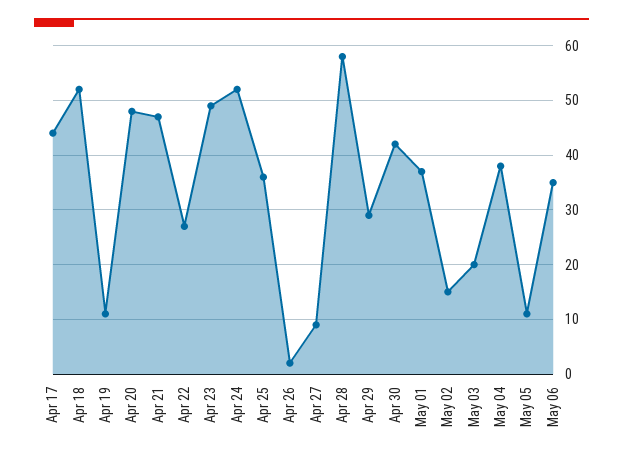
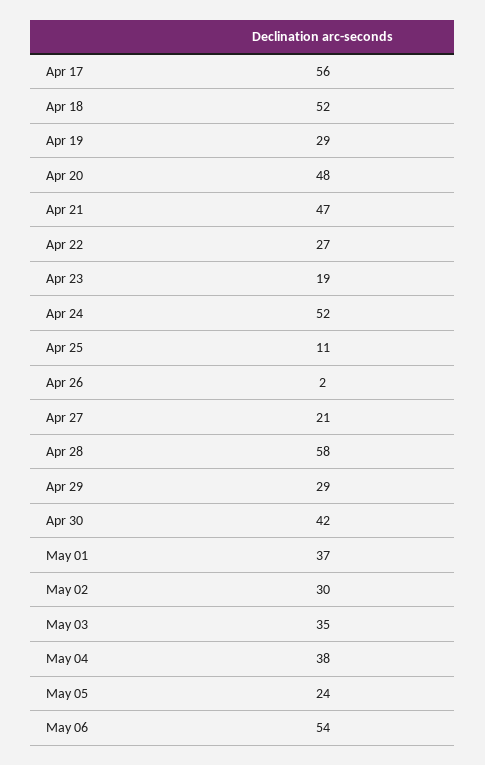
Apr 17: 45 -> 56
Apr 19: 10 -> 29
Apr 23: 50 -> 19
Apr 25: 35 -> 11
Apr 27: 10 -> 21
May 02: 15 -> 30
May 03: 20 -> 35
May 05: 10 -> 24
May 06: 35 -> 54

